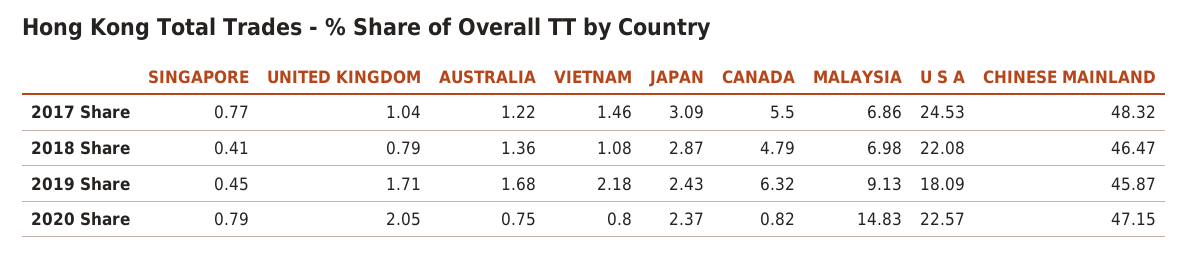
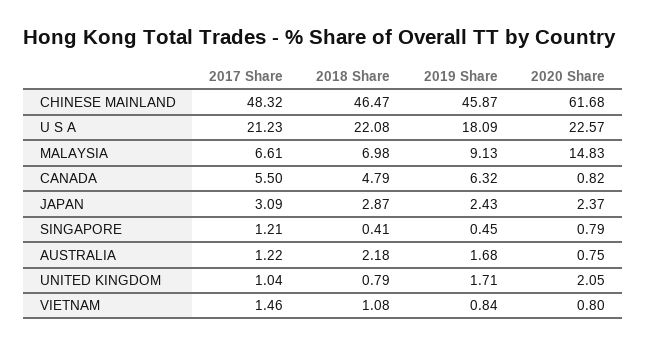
SINGAPORE, 2017 Share: 0.77 -> 1.21
MALAYSIA, 2017 Share: 6.86 -> 6.61
U S A, 2017 Share: 24.53 -> 21.23
AUSTRALIA, 2018 Share: 1.36 -> 2.18
VIETNAM, 2019 Share: 2.18 -> 0.84
CHINESE MAINLAND, 2020 Share: 47.15 -> 61.68

